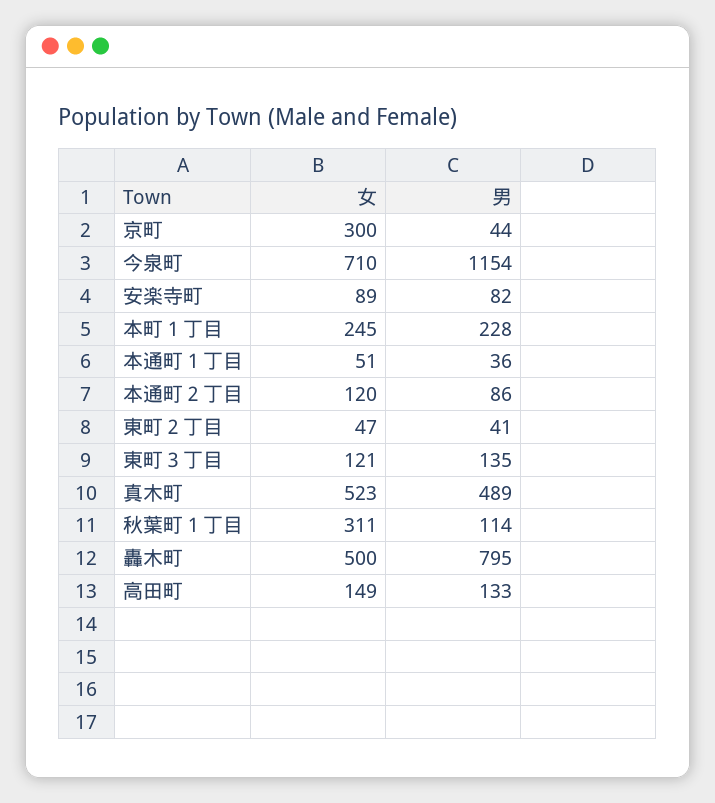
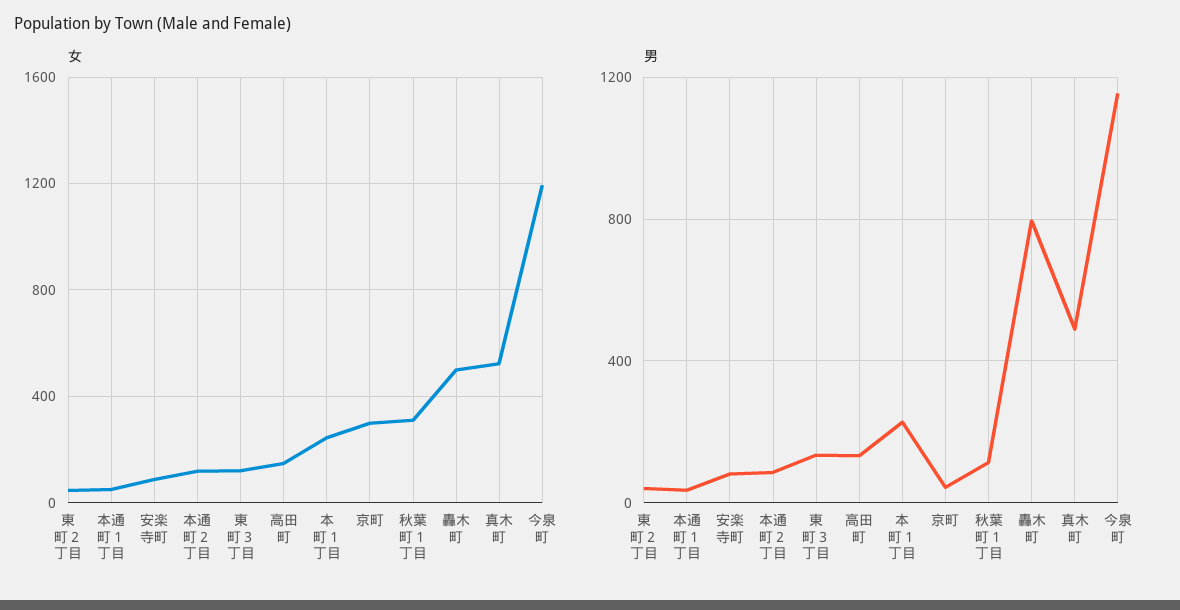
女, 今泉町: 710 -> 1200

